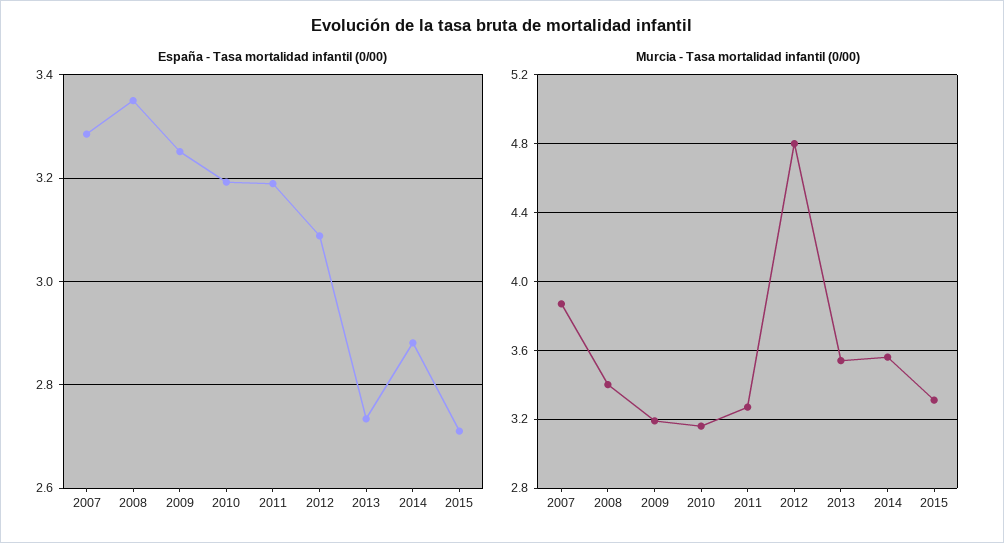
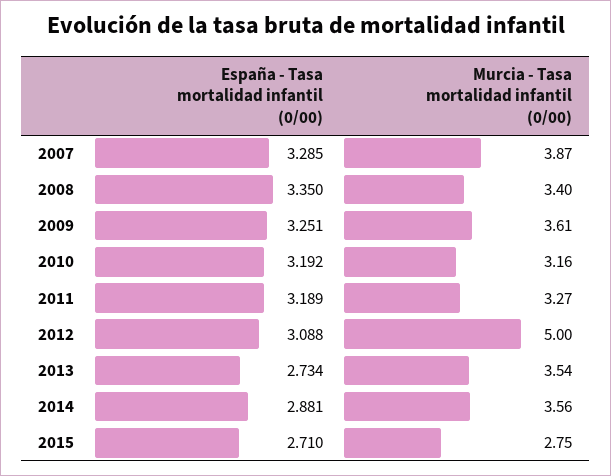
Murcia - Tasa mortalidad infantil (0/00), 2009: 3.2 -> 3.61
Murcia - Tasa mortalidad infantil (0/00), 2012: 4.8 -> 5
Murcia - Tasa mortalidad infantil (0/00), 2015: 3.3 -> 2.75

